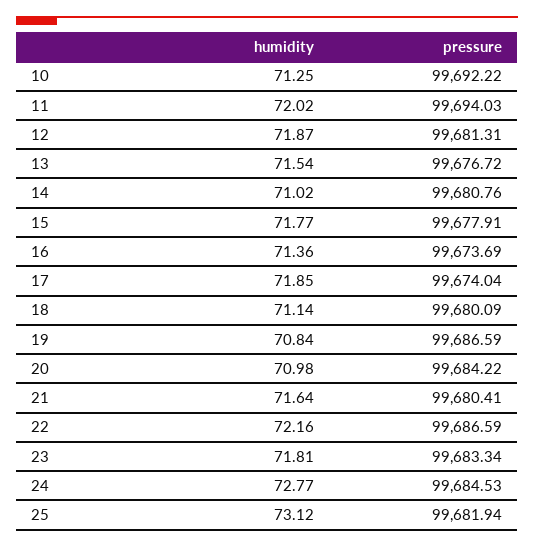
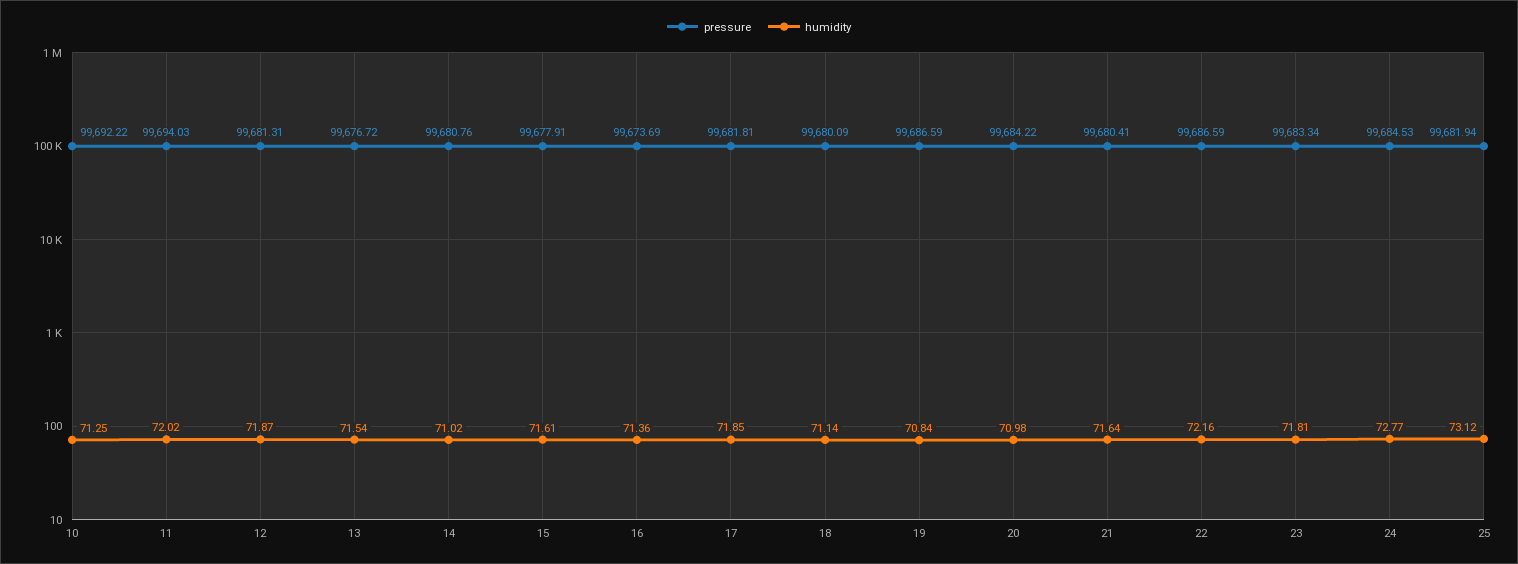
humidity, 15: 71.77 -> 71.61
pressure, 17: 99674.04 -> 99681.81

